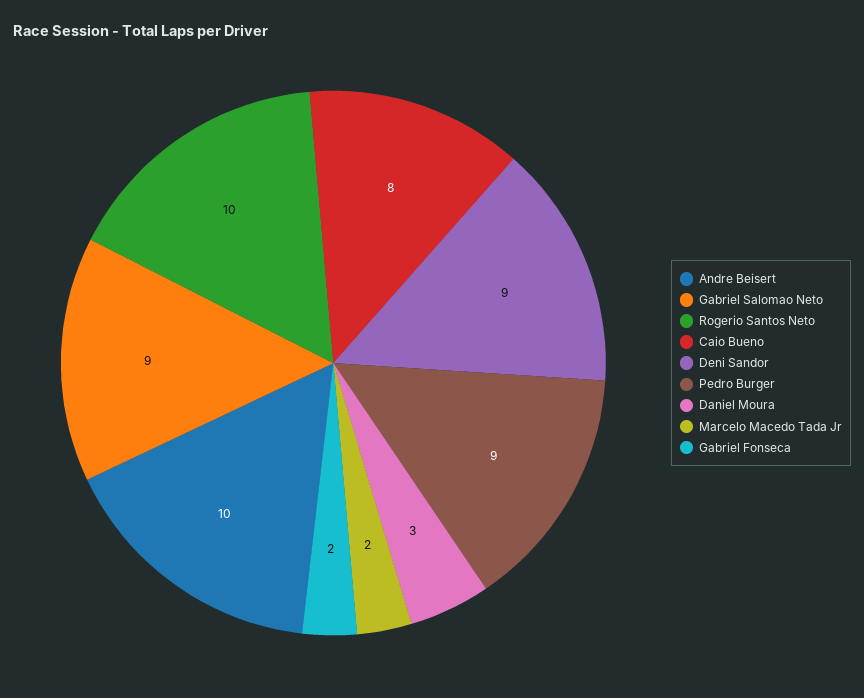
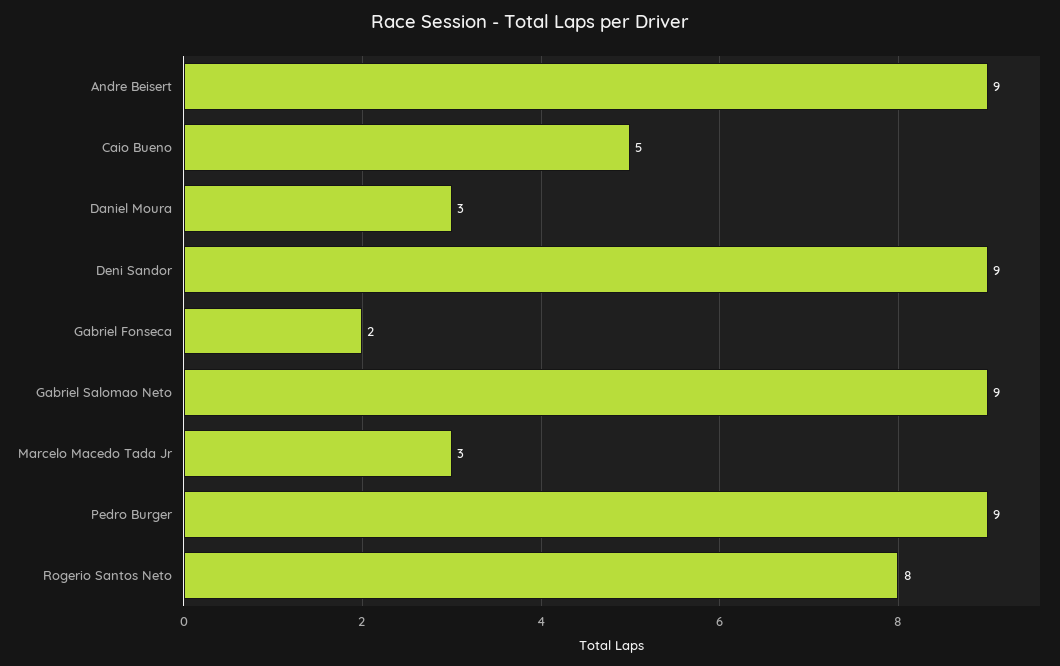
Andre Beisert: 10 -> 9
Rogerio Santos Neto: 10 -> 8
Caio Bueno: 8 -> 5
Marcelo Macedo Tada Jr: 2 -> 3

